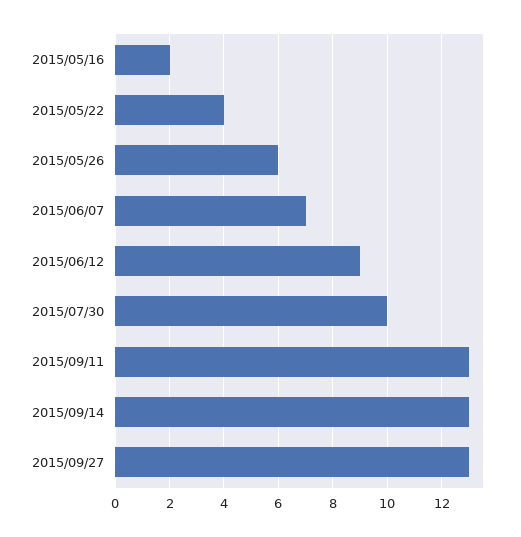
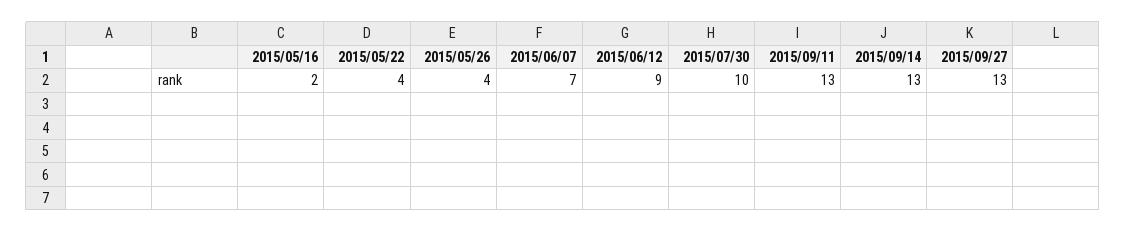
2015/05/26: 6 -> 4

